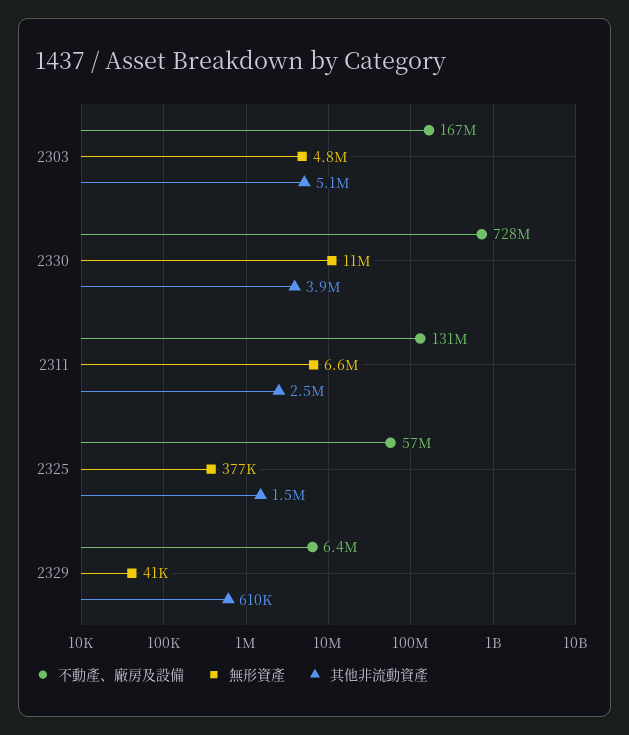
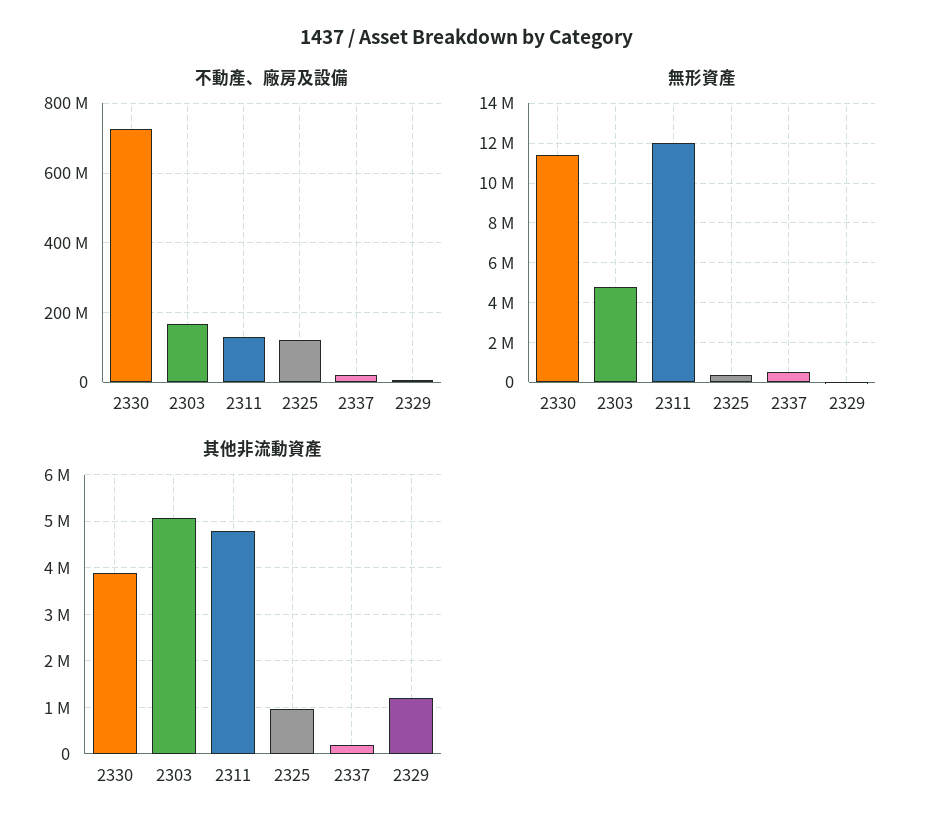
無形資產, 2311: 6600000 -> 12000000
其他非流動資產, 2311: 2500000 -> 4800000
不動產、廠房及設備, 2325: 57000000 -> 120000000
其他非流動資產, 2325: 1500000 -> 1000000
其他非流動資產, 2329: 610000 -> 1200000
不動產、廠房及設備, 2337: none -> 20000000
無形資產, 2337: none -> 500000
其他非流動資產, 2337: none -> 200000

